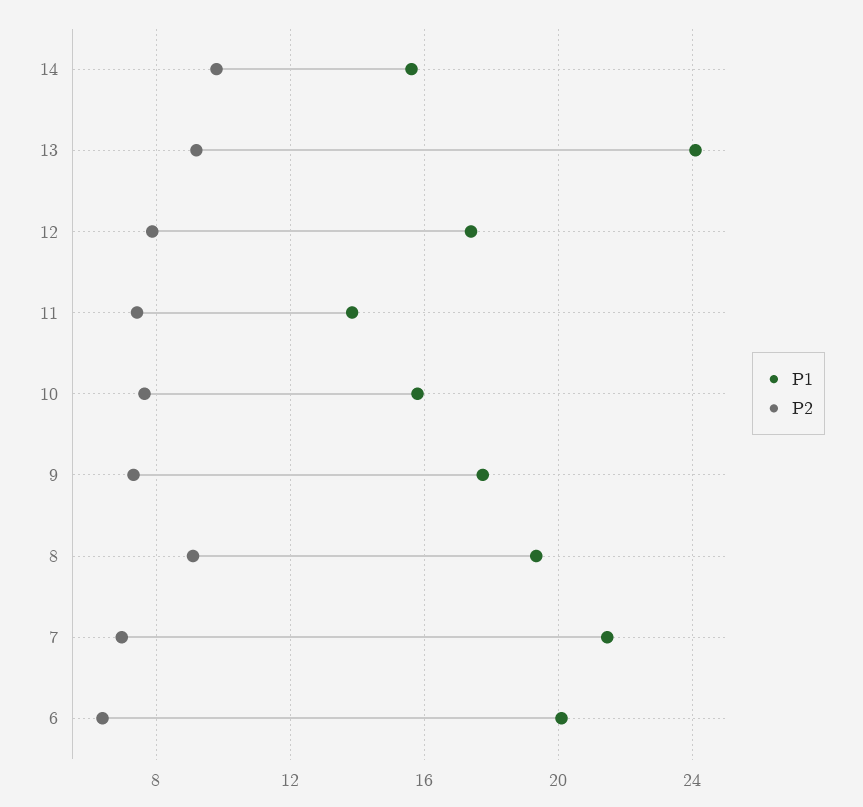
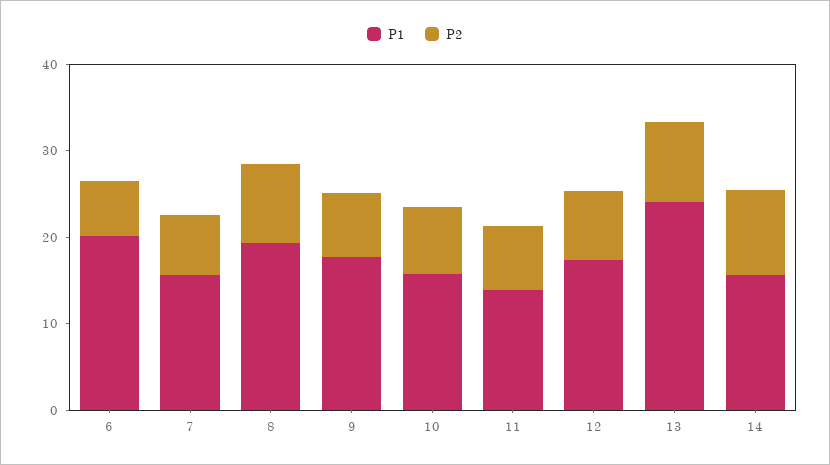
P1, 7: 21.5 -> 16

